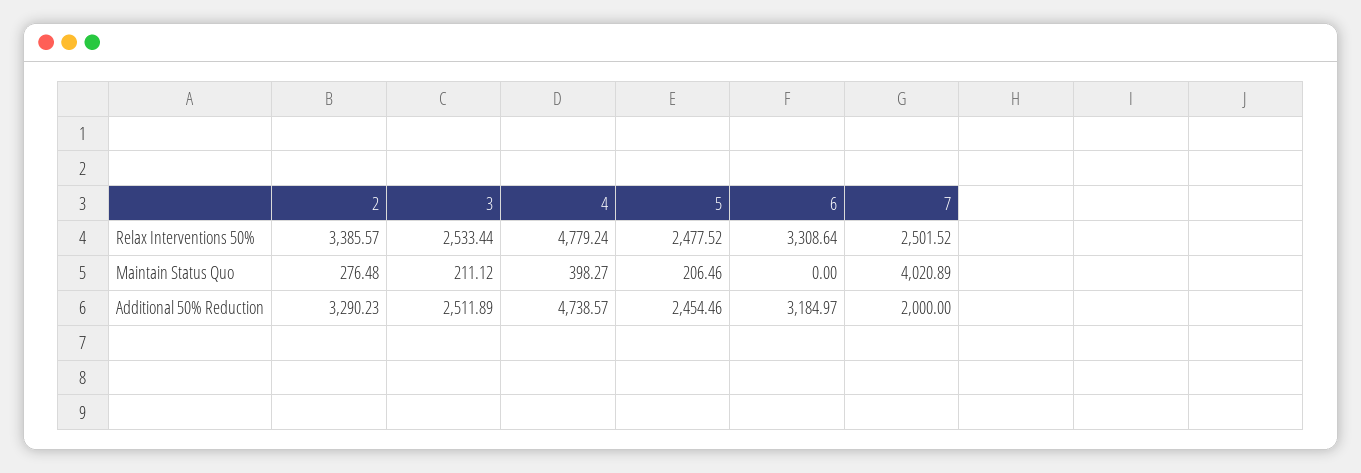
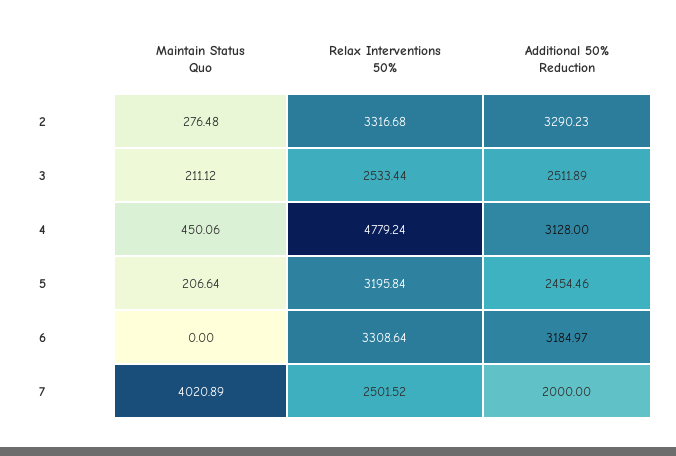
2, Relax Interventions 50%: 3385.57 -> 3316.68
5, Relax Interventions 50%: 2477.52 -> 3195.84
4, Maintain Status Quo: 398.27 -> 450.06
5, Maintain Status Quo: 206.46 -> 206.64
4, Additional 50% Reduction: 4738.57 -> 3128

